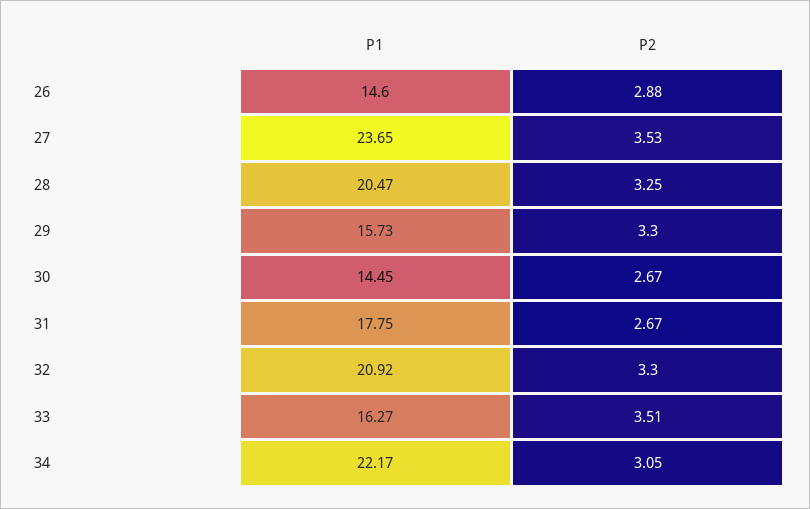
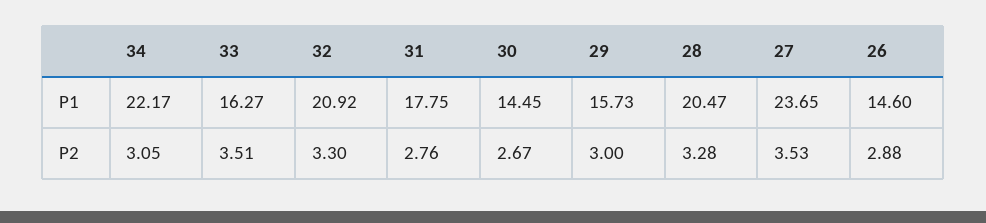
P2, 28: 3.25 -> 3.28
P2, 29: 3.3 -> 3
P2, 31: 2.67 -> 2.76

